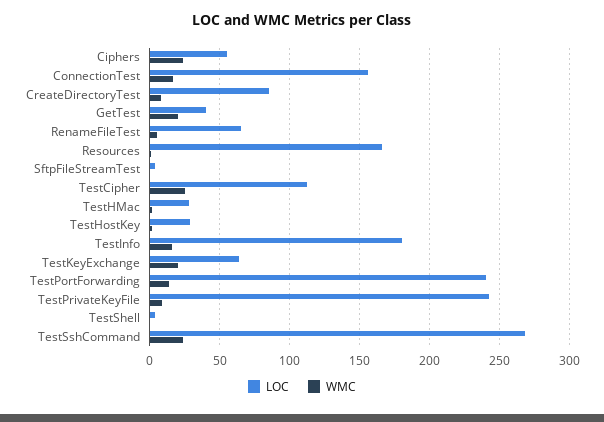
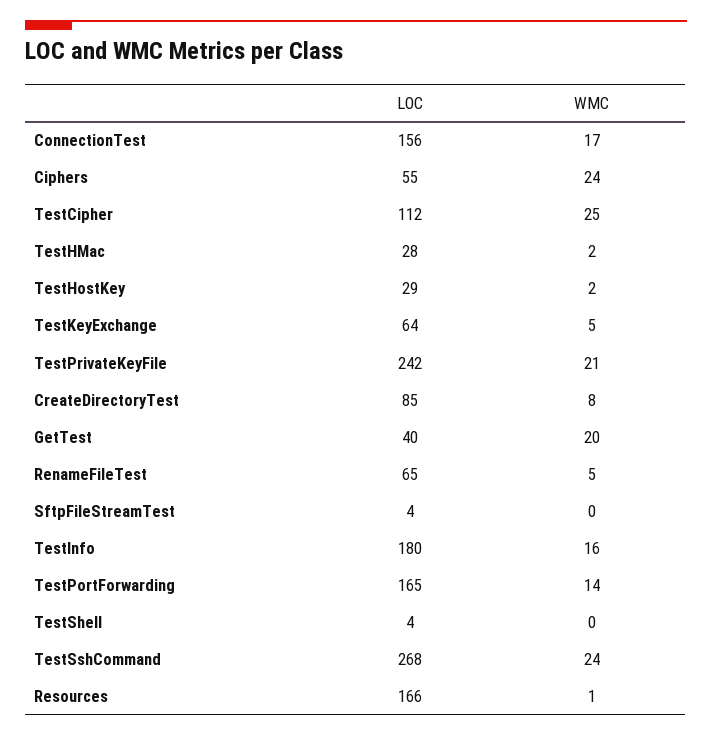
WMC, TestKeyExchange: 20 -> 5
LOC, TestPortForwarding: 240 -> 165
WMC, TestPrivateKeyFile: 10 -> 21

